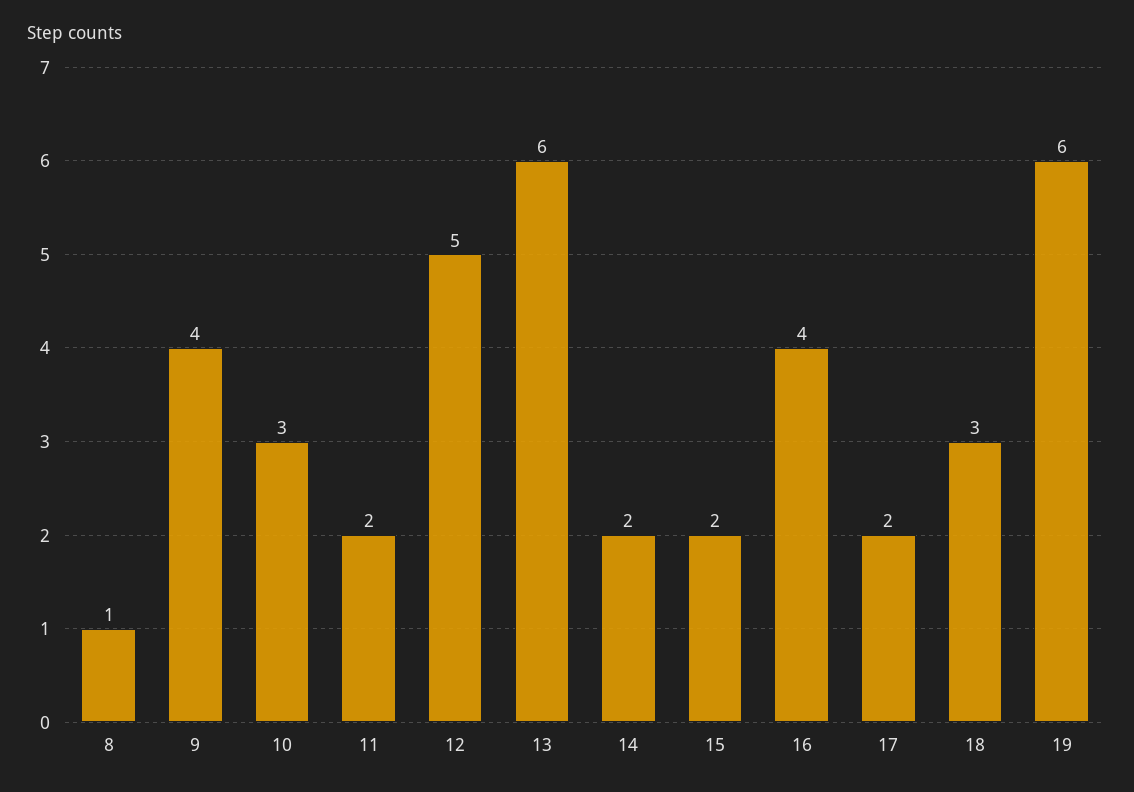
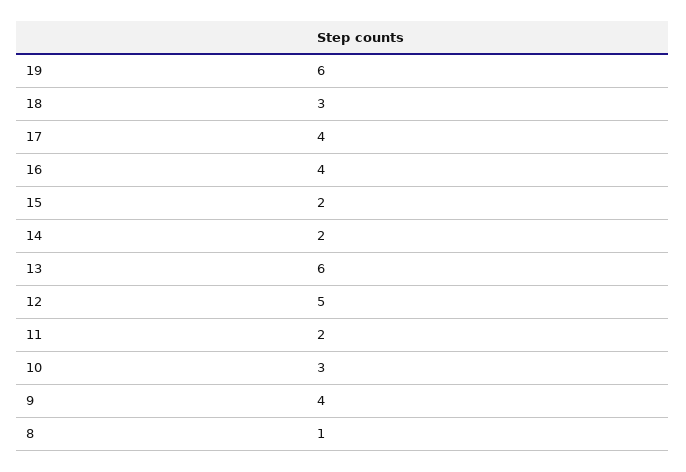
17: 2 -> 4

